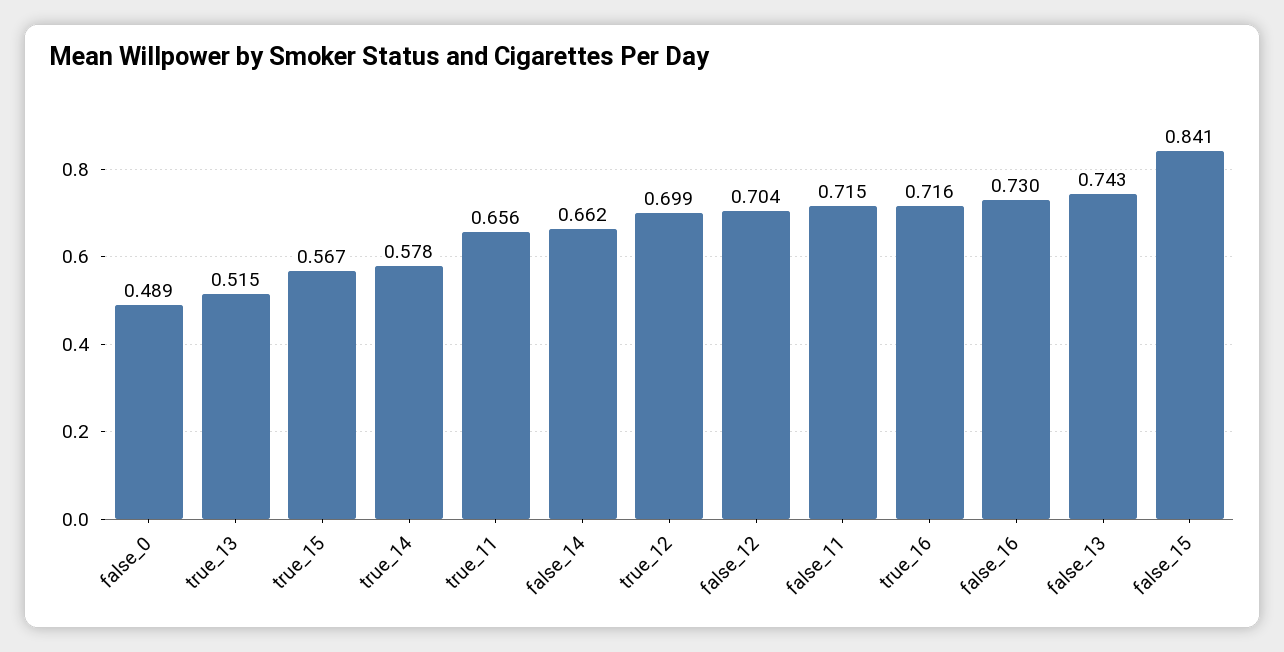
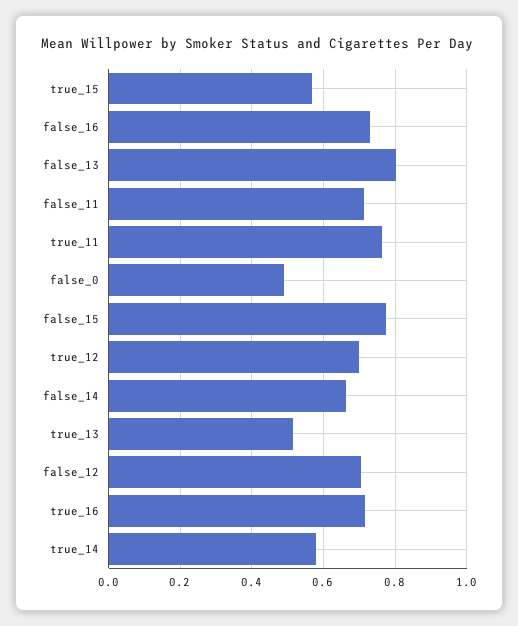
true_11: 0.656 -> 0.76
false_13: 0.743 -> 0.8
false_15: 0.841 -> 0.78

